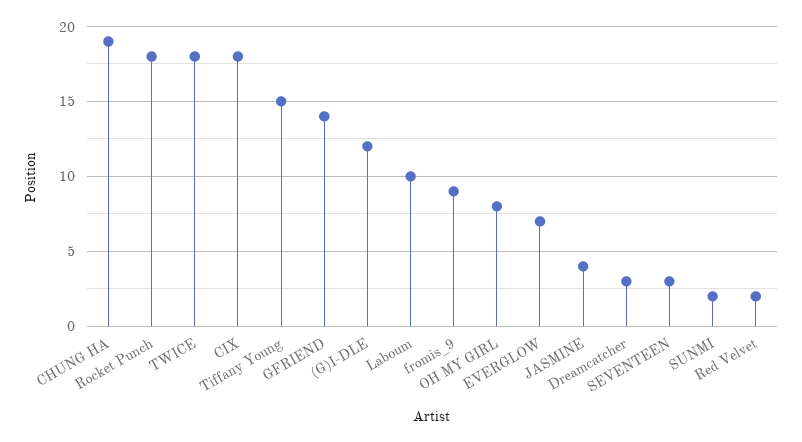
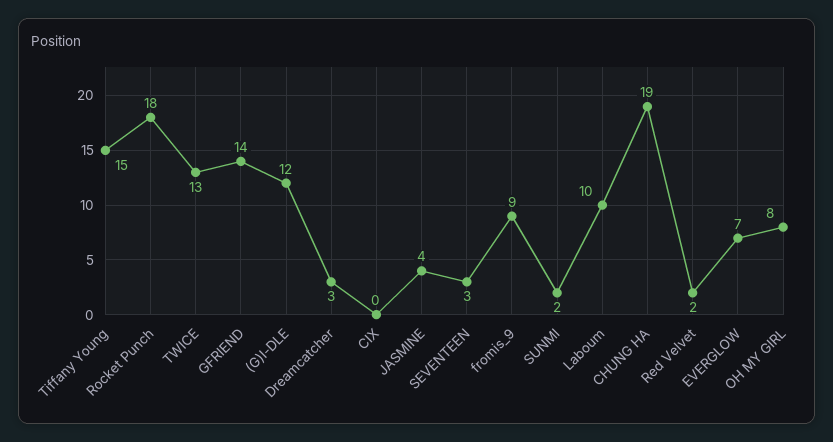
TWICE: 18 -> 13
CIX: 18 -> 0

